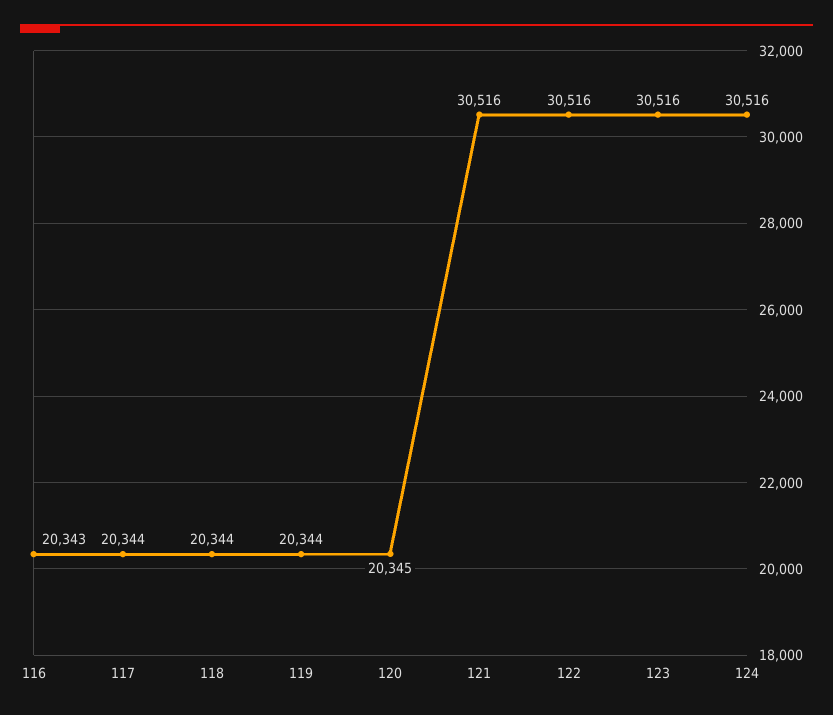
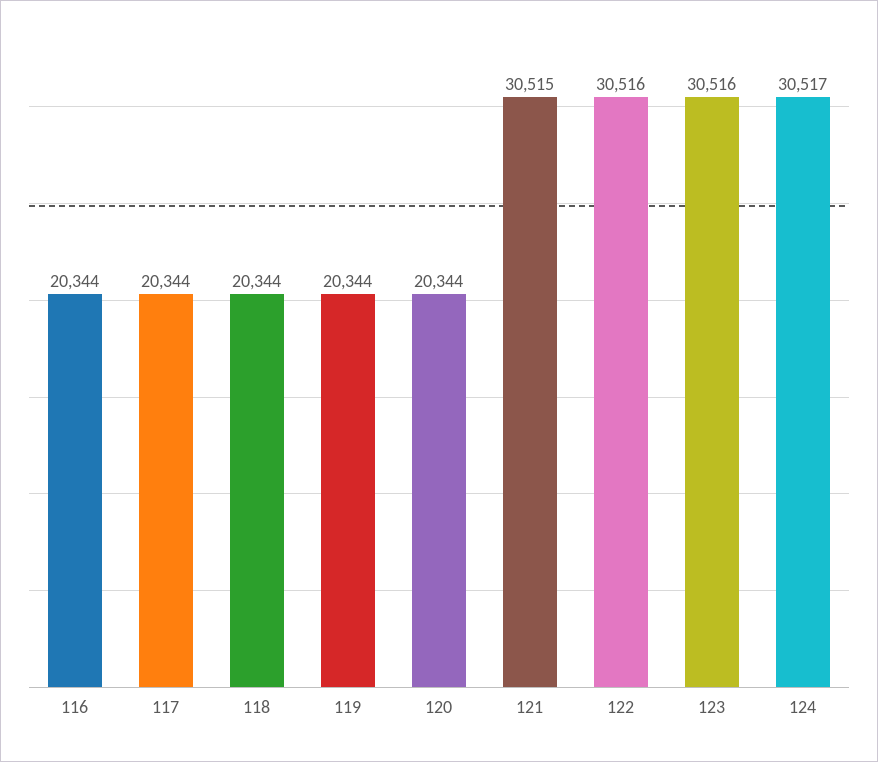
116: 20343 -> 20344
120: 20345 -> 20344
121: 30516 -> 30515
124: 30516 -> 30517

